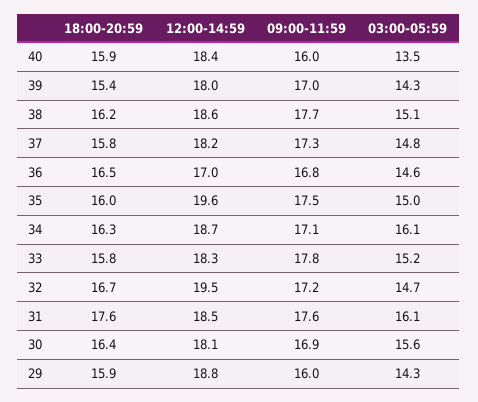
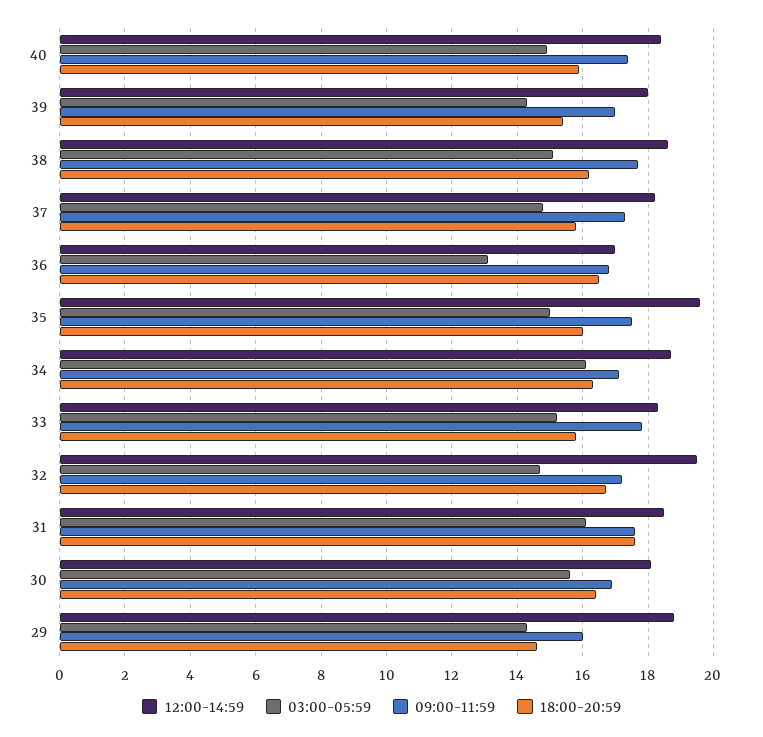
09:00-11:59, 40: 16 -> 17.5
03:00-05:59, 40: 13.5 -> 15
03:00-05:59, 36: 14.6 -> 13
18:00-20:59, 29: 15.9 -> 14.5

